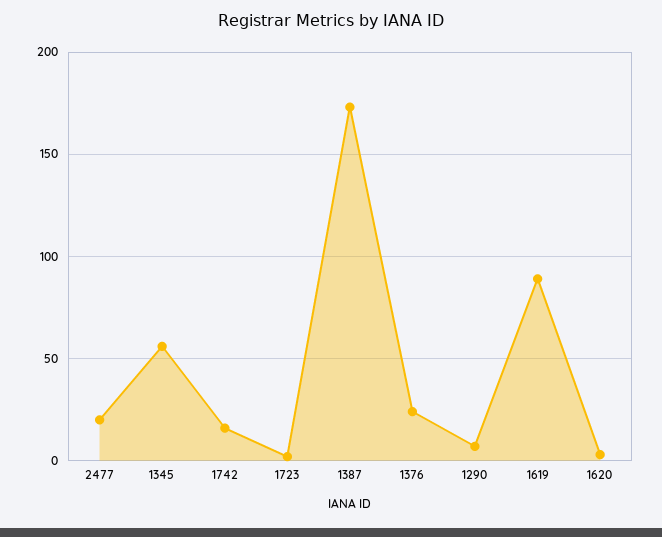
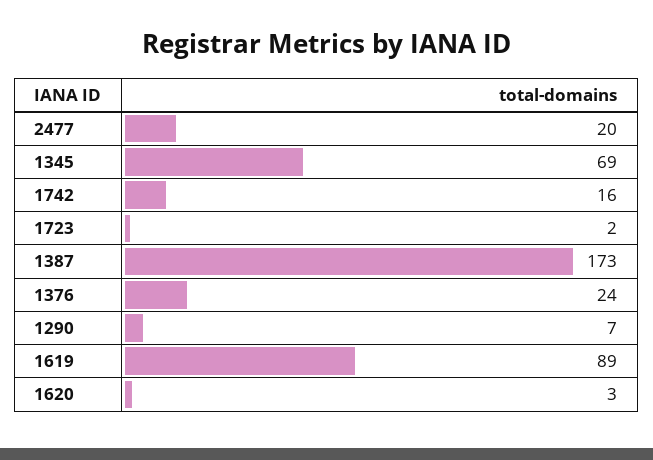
1345: 55 -> 69

